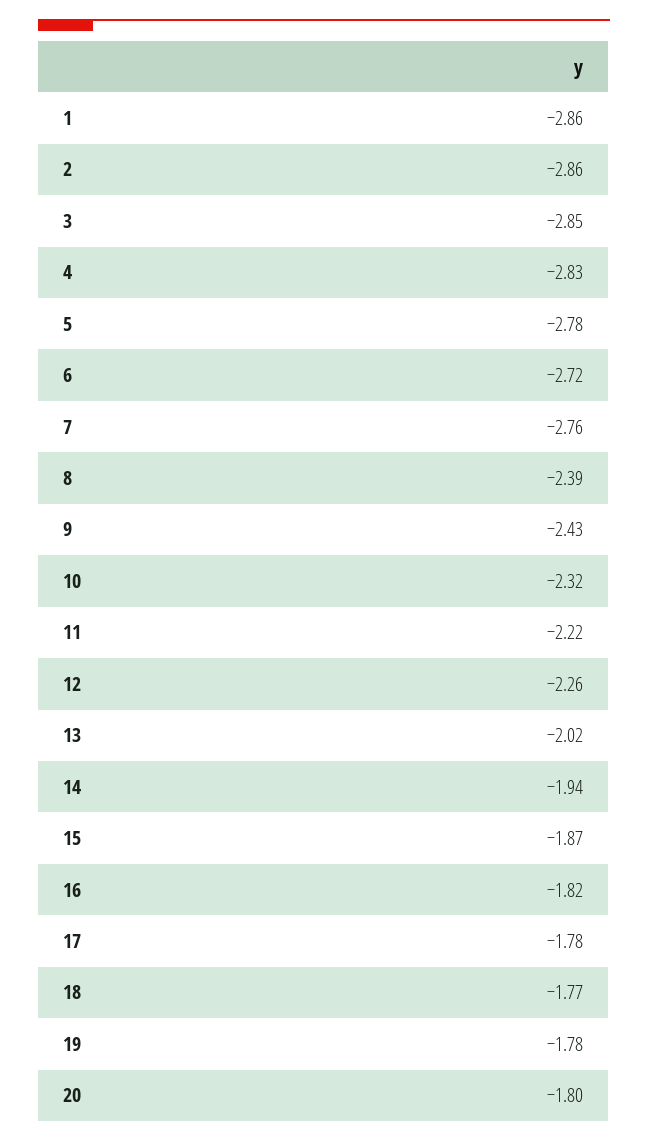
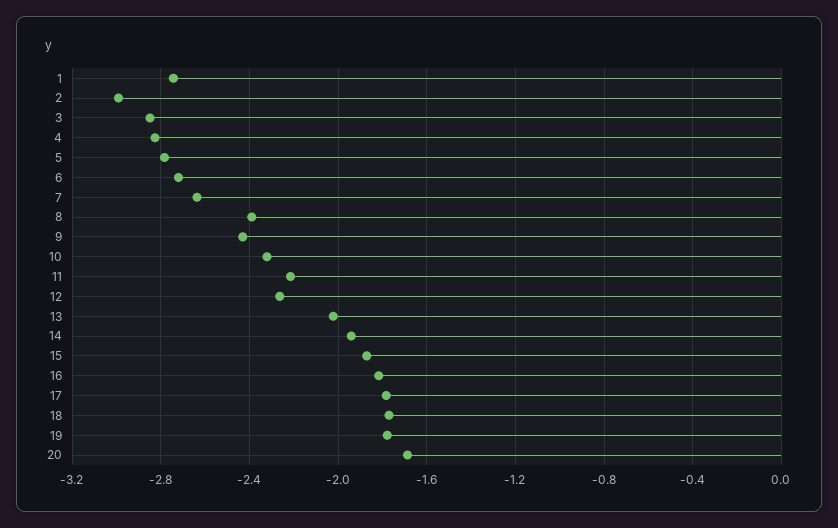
1: -2.86 -> -2.75
2: -2.86 -> -3
7: -2.76 -> -2.65
20: -1.8 -> -1.7

